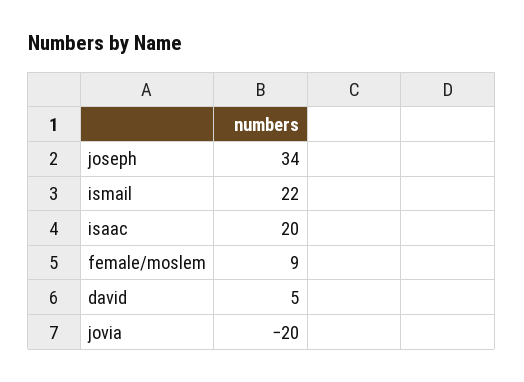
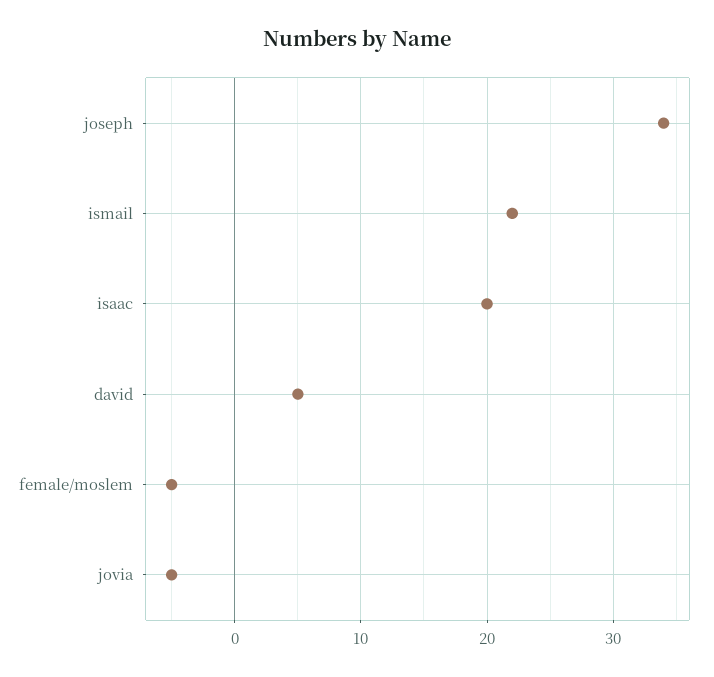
female/moslem: 9 -> -5
jovia: -20 -> -5

